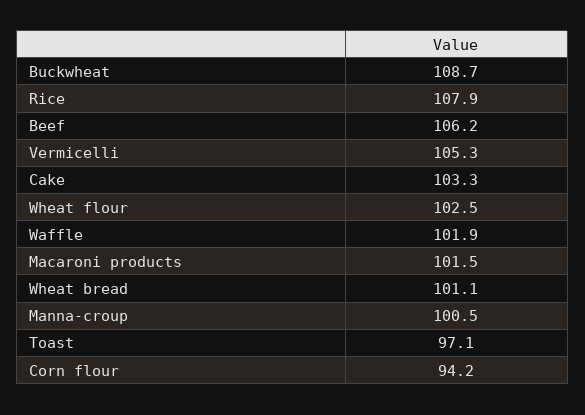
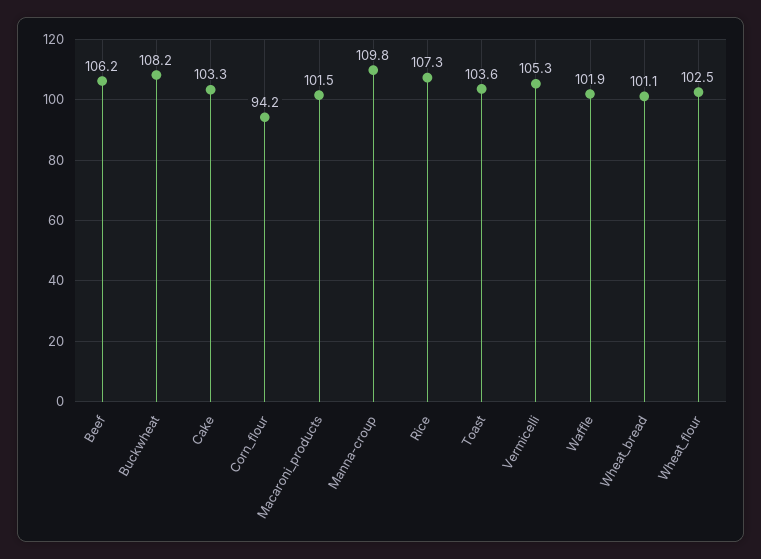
Buckwheat: 108.7 -> 108.2
Rice: 107.9 -> 107.3
Manna-croup: 100.5 -> 109.8
Toast: 97.1 -> 103.6

